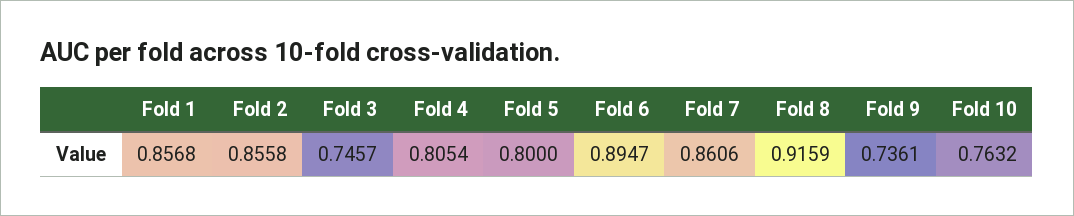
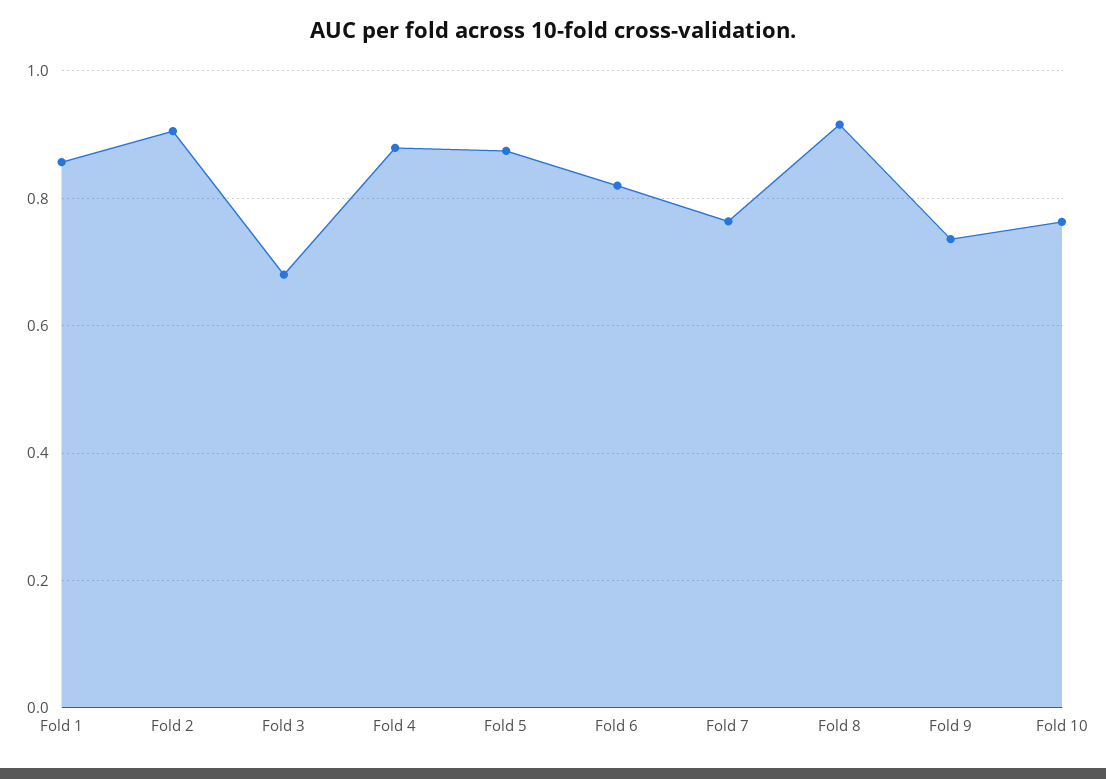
Fold 2: 0.8558 -> 0.9
Fold 3: 0.7457 -> 0.68
Fold 4: 0.8054 -> 0.88
Fold 5: 0.8 -> 0.88
Fold 6: 0.8947 -> 0.82
Fold 7: 0.8606 -> 0.76

